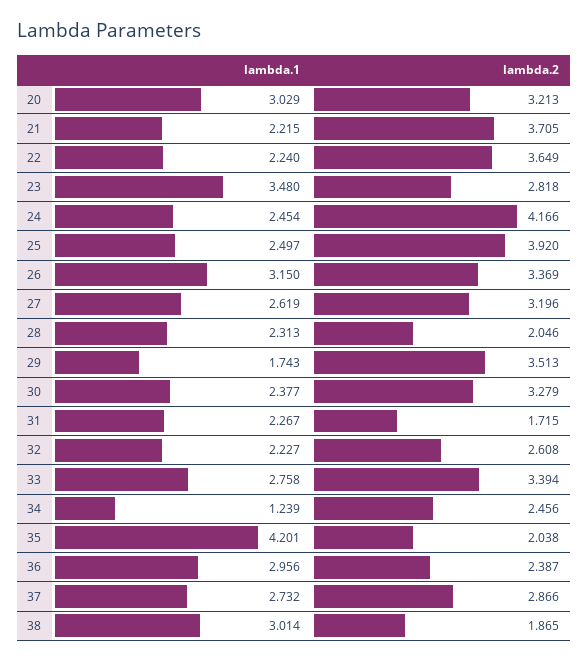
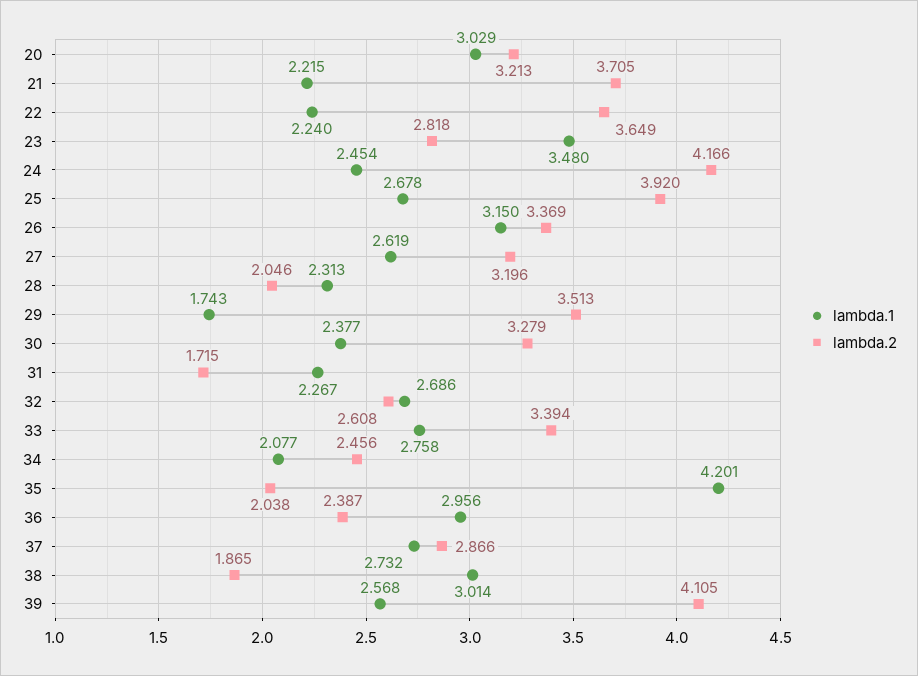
lambda.1, 25: 2.497 -> 2.678
lambda.1, 32: 2.227 -> 2.686
lambda.1, 34: 1.239 -> 2.077
lambda.1, 39: none -> 2.568
lambda.2, 39: none -> 4.105

